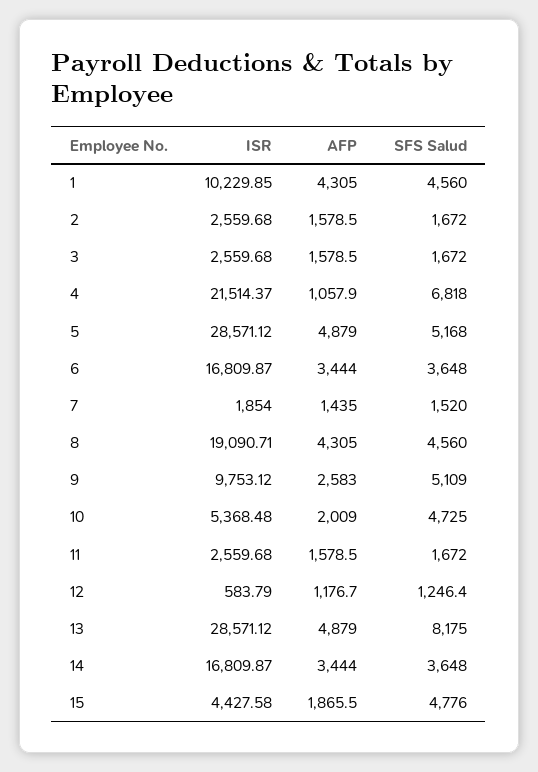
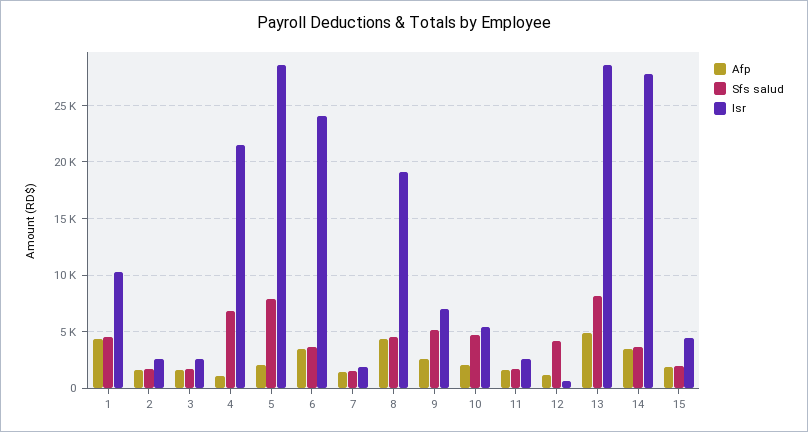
AFP, 5: 4879 -> 2000
SFS Salud, 5: 5168 -> 8000
ISR, 6: 16809.87 -> 24000
ISR, 9: 9753.12 -> 7000
SFS Salud, 12: 1246.4 -> 4000
ISR, 14: 16809.87 -> 28000
SFS Salud, 15: 4776 -> 2000

